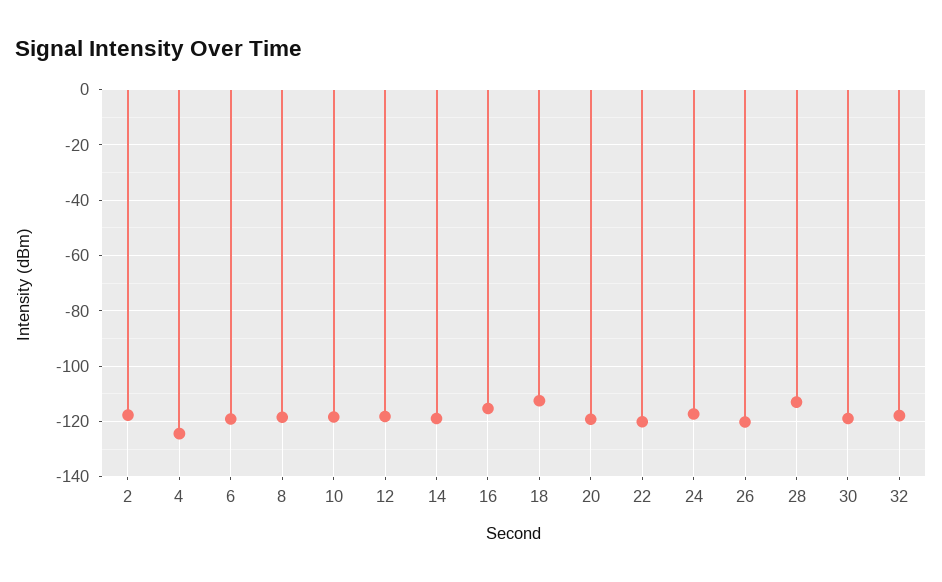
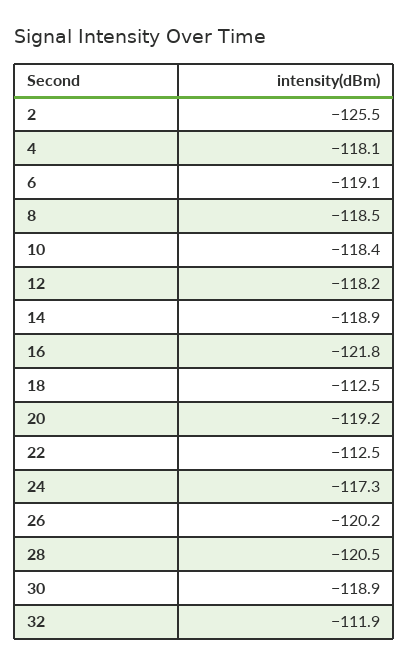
2: -117.5 -> -125.5
4: -125 -> -118.1
16: -115 -> -121.8
22: -120 -> -112.5
28: -112.5 -> -120.5
32: -117.5 -> -111.9

